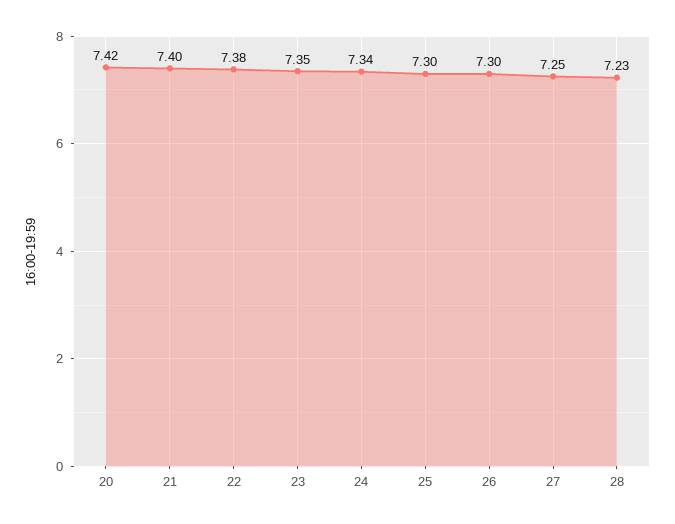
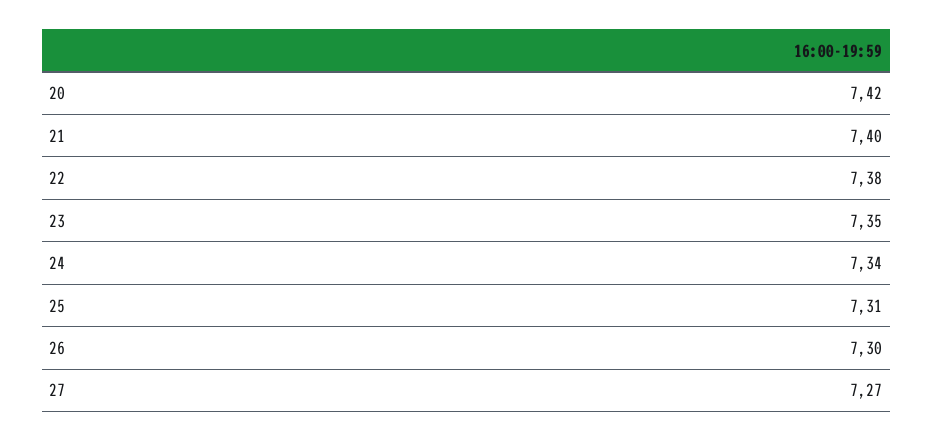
25: 7.3 -> 7.31
27: 7.25 -> 7.27
28: 7.23 -> none

